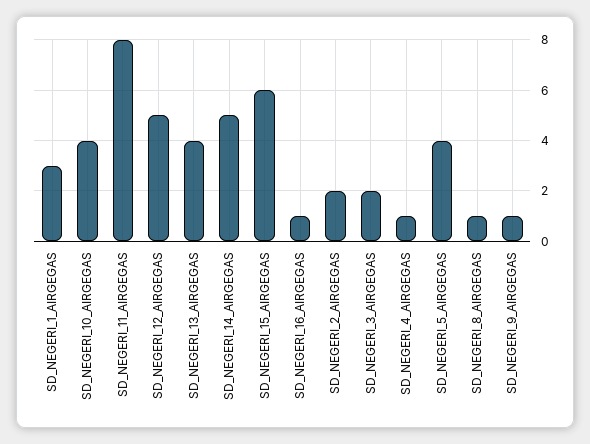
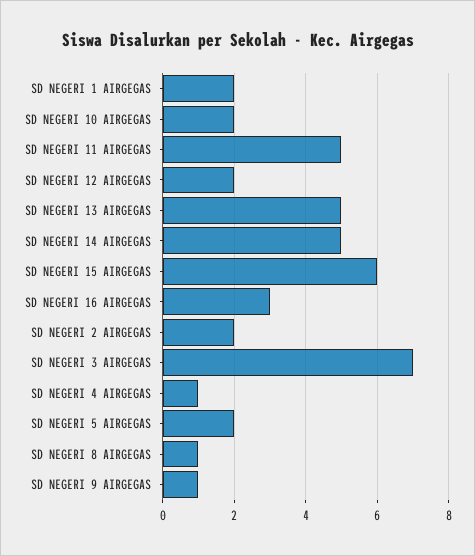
SD_NEGERI_1_AIRGEGAS: 3 -> 2
SD_NEGERI_10_AIRGEGAS: 4 -> 2
SD_NEGERI_11_AIRGEGAS: 8 -> 5
SD_NEGERI_12_AIRGEGAS: 5 -> 2
SD_NEGERI_13_AIRGEGAS: 4 -> 5
SD_NEGERI_16_AIRGEGAS: 1 -> 3
SD_NEGERI_3_AIRGEGAS: 2 -> 7
SD_NEGERI_5_AIRGEGAS: 4 -> 2

